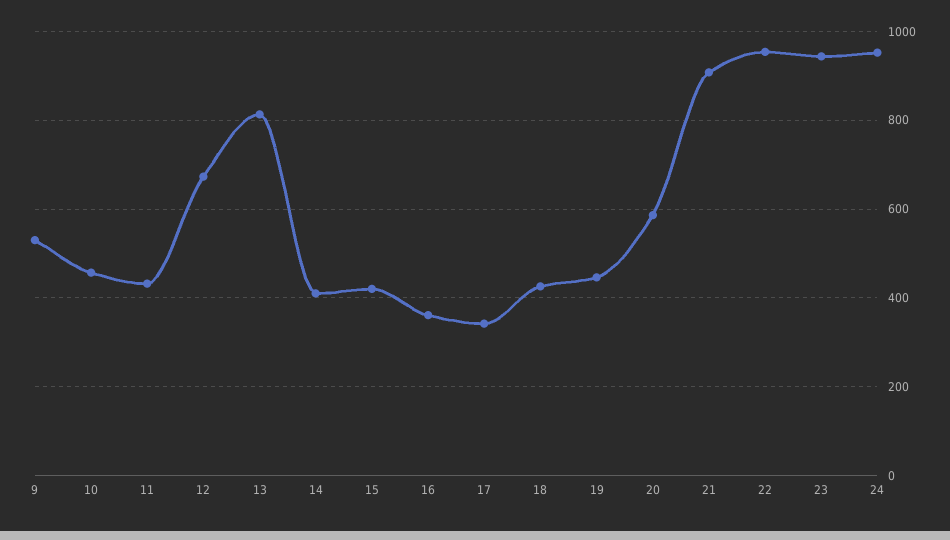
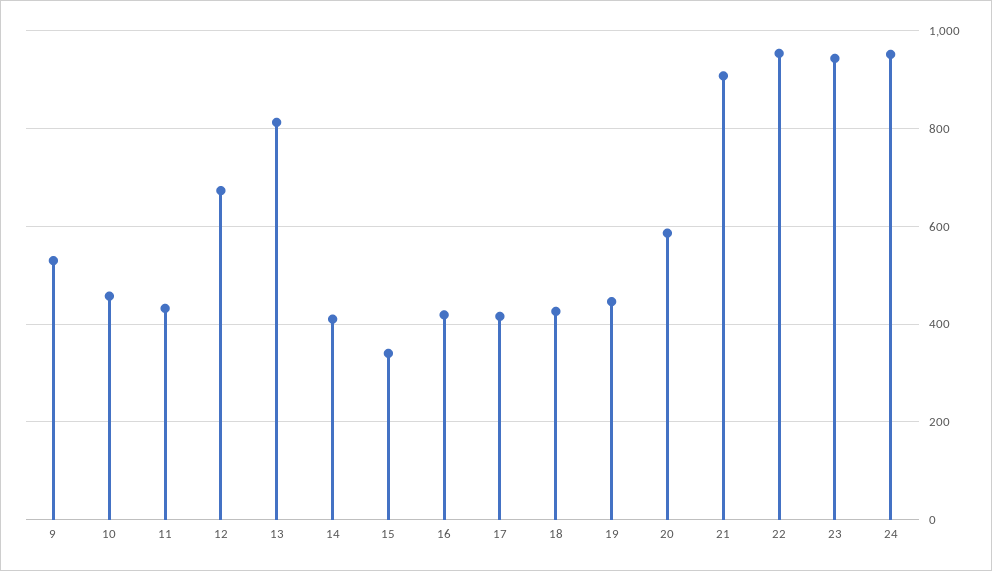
15: 420 -> 340
16: 360 -> 420
17: 340 -> 420

